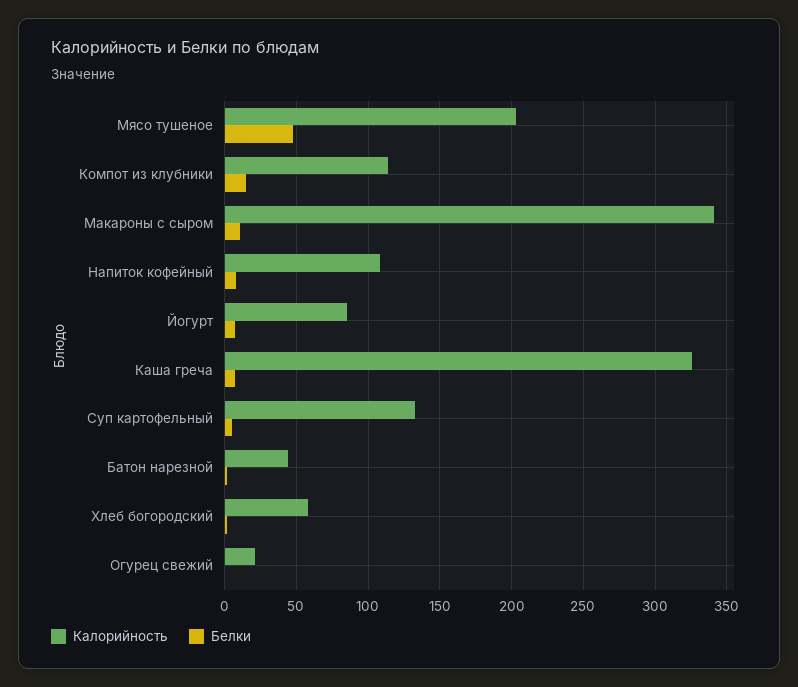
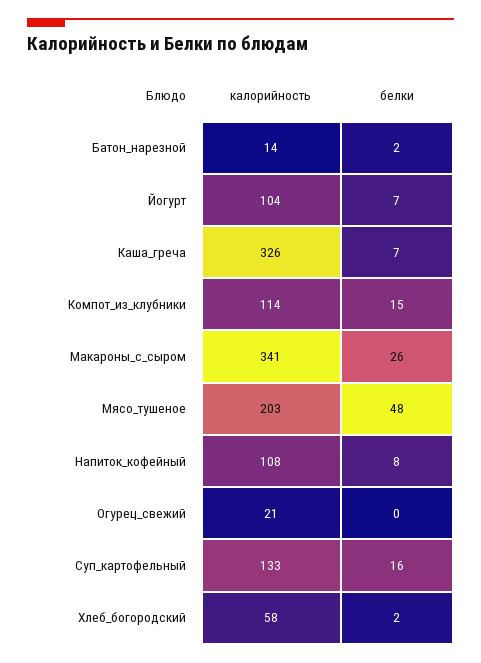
Белки, Макароны с сыром: 10 -> 26
Калорийность, Йогурт: 85 -> 104
Белки, Суп картофельный: 5 -> 16
Калорийность, Батон нарезной: 45 -> 14

